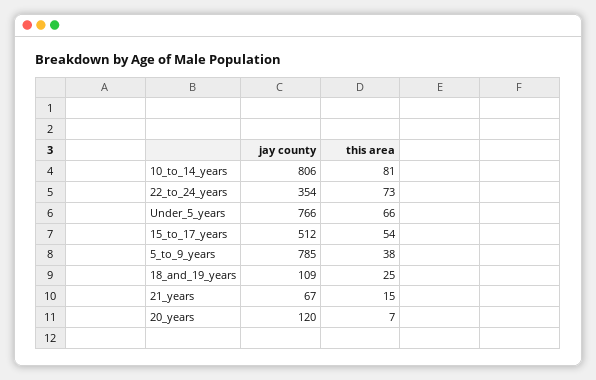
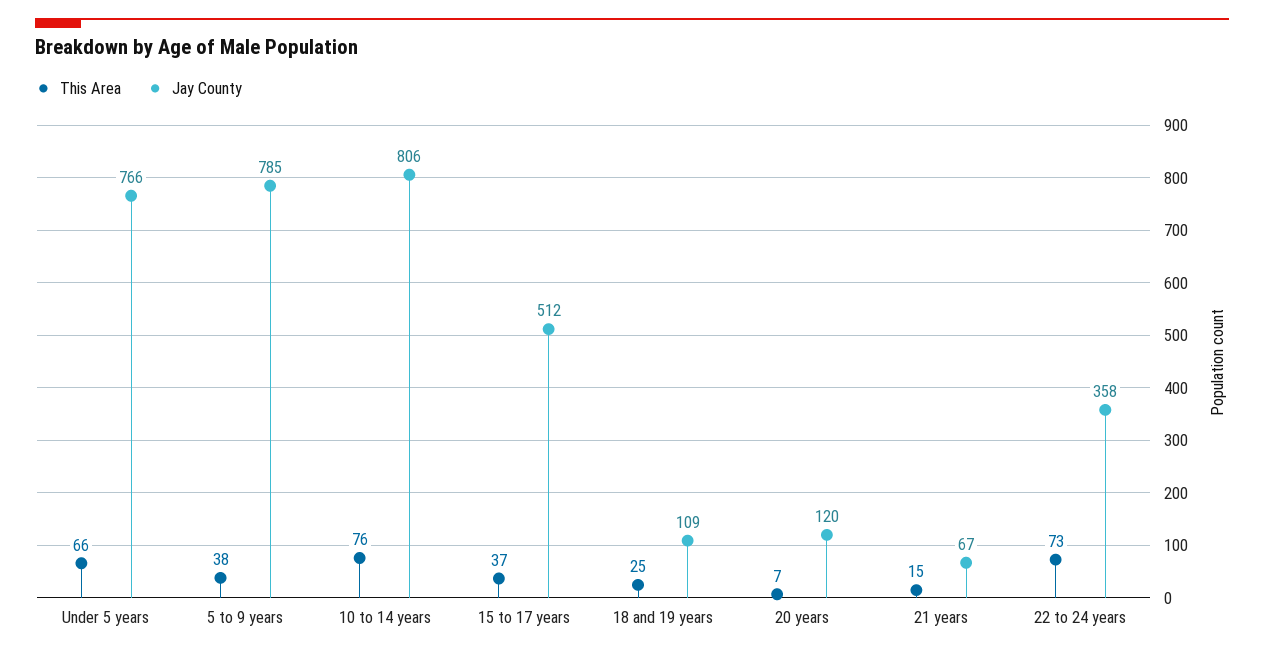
this area, 10_to_14_years: 81 -> 76
jay county, 22_to_24_years: 354 -> 358
this area, 15_to_17_years: 54 -> 37

